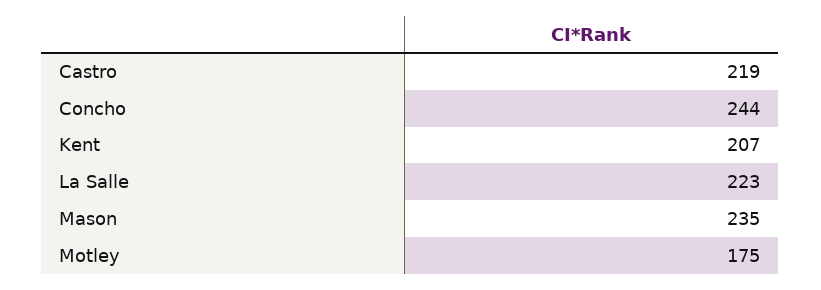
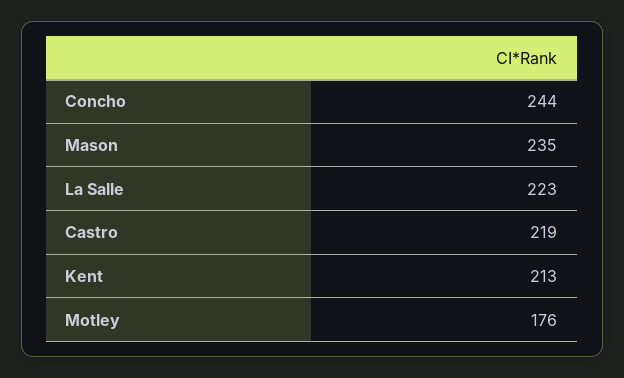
Kent: 207 -> 213
Motley: 175 -> 176

